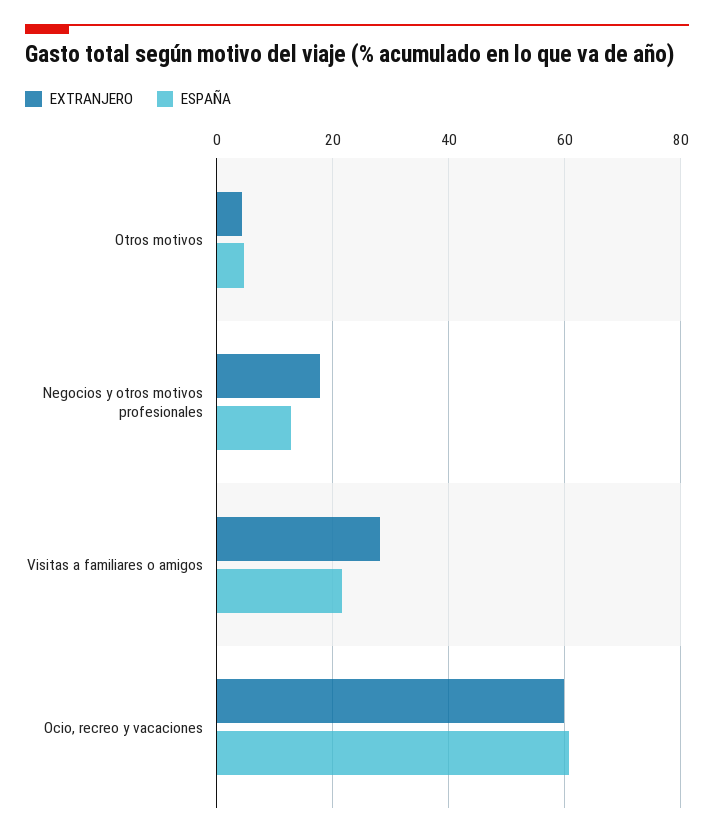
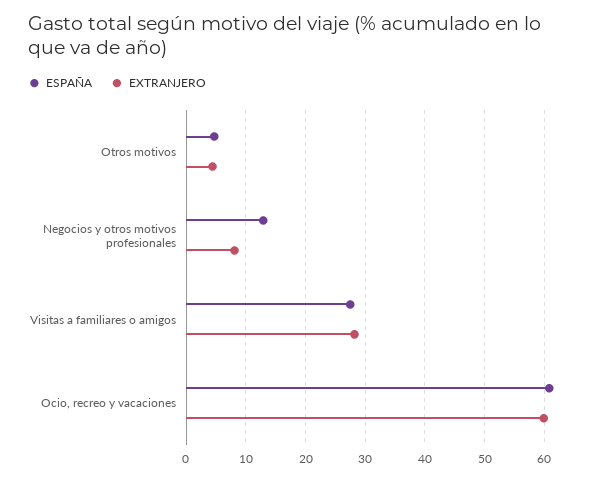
EXTRANJERO, Negocios y otros motivos profesionales: 18 -> 8
ESPAÑA, Visitas a familiares o amigos: 22 -> 28

